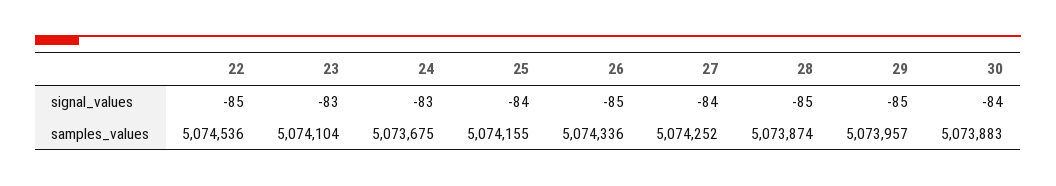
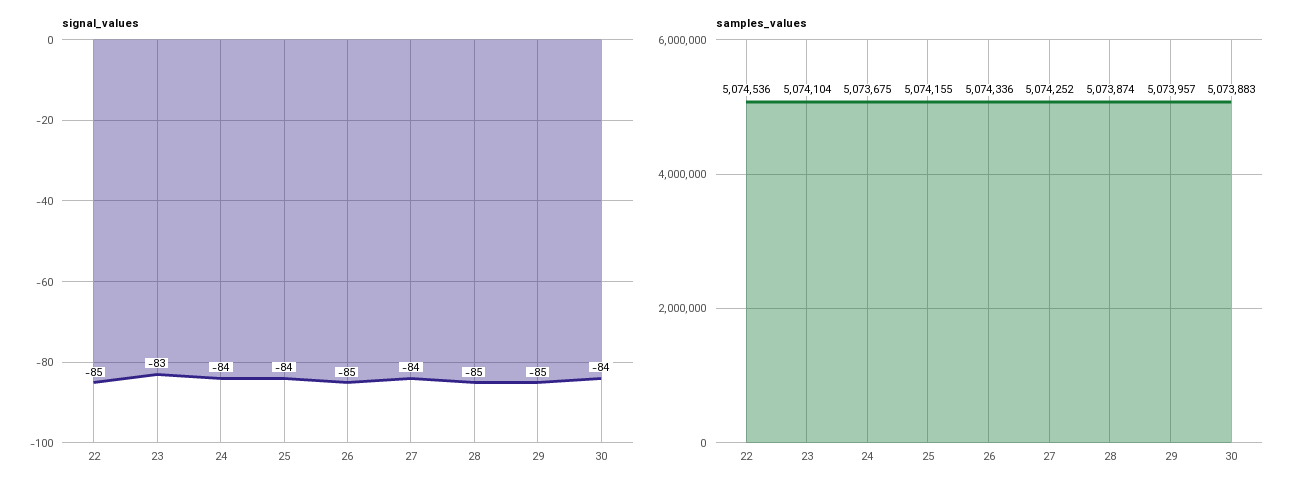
signal_values, 24: -83 -> -84

